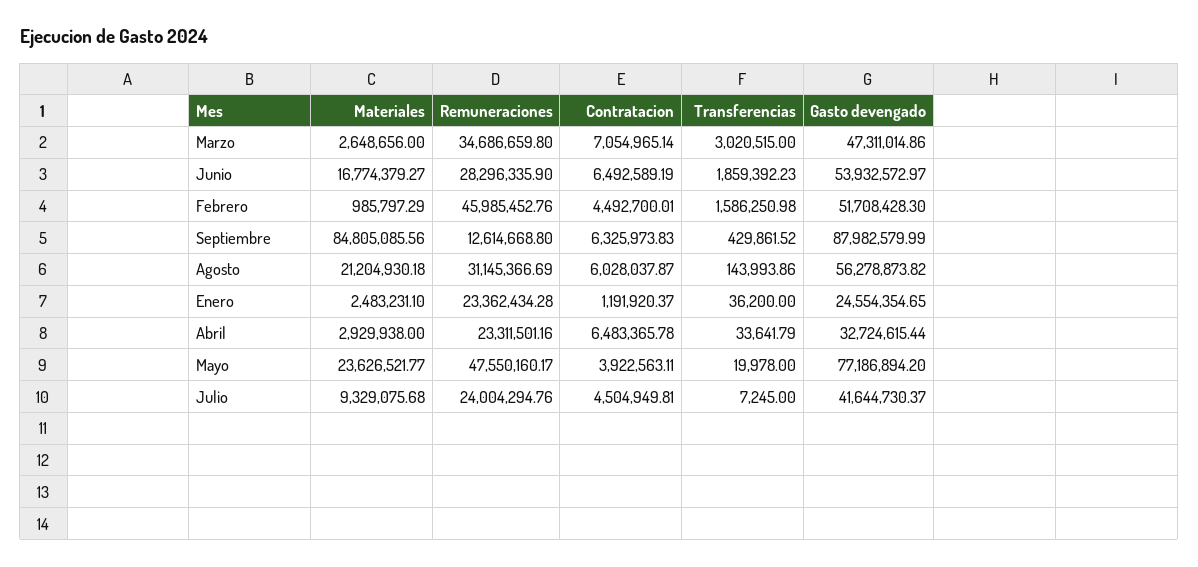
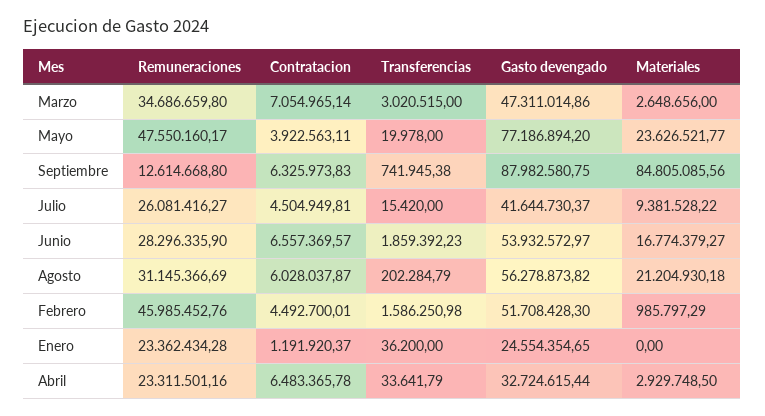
Contratacion, Junio: 6492589.19 -> 6557369.57
Transferencias, Septiembre: 429861.52 -> 741945.38
Gasto devengado, Septiembre: 87982579.99 -> 87982580.75
Transferencias, Agosto: 143993.86 -> 202284.79
Materiales, Enero: 2483231.1 -> 0
Materiales, Abril: 2929938 -> 2929748.5
Materiales, Julio: 9329075.68 -> 9381528.22
Remuneraciones, Julio: 24004294.76 -> 26081416.27
Transferencias, Julio: 7245 -> 15420

